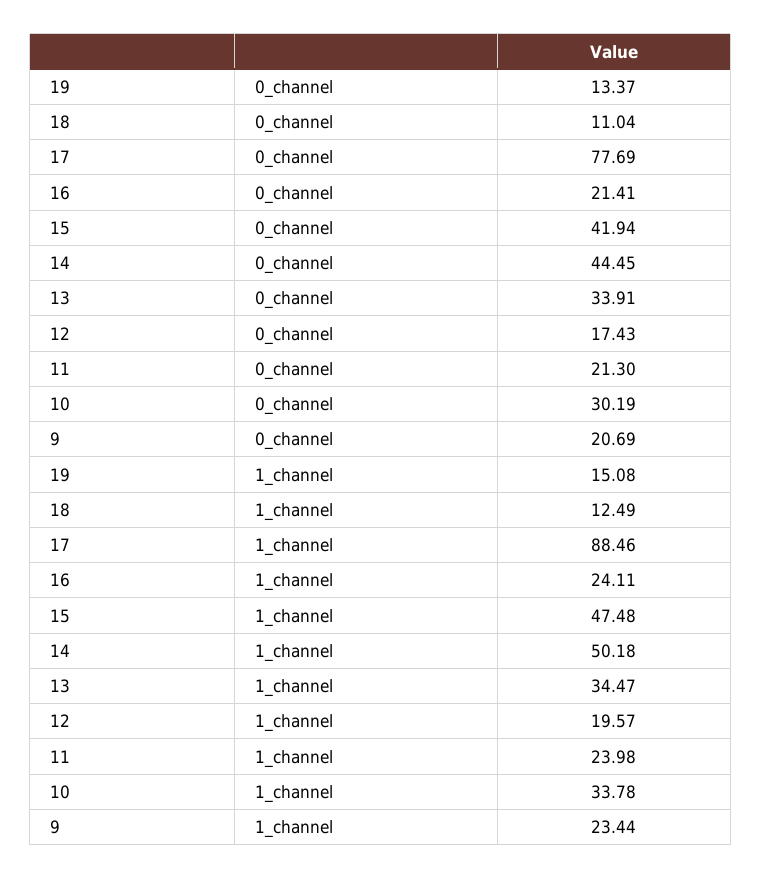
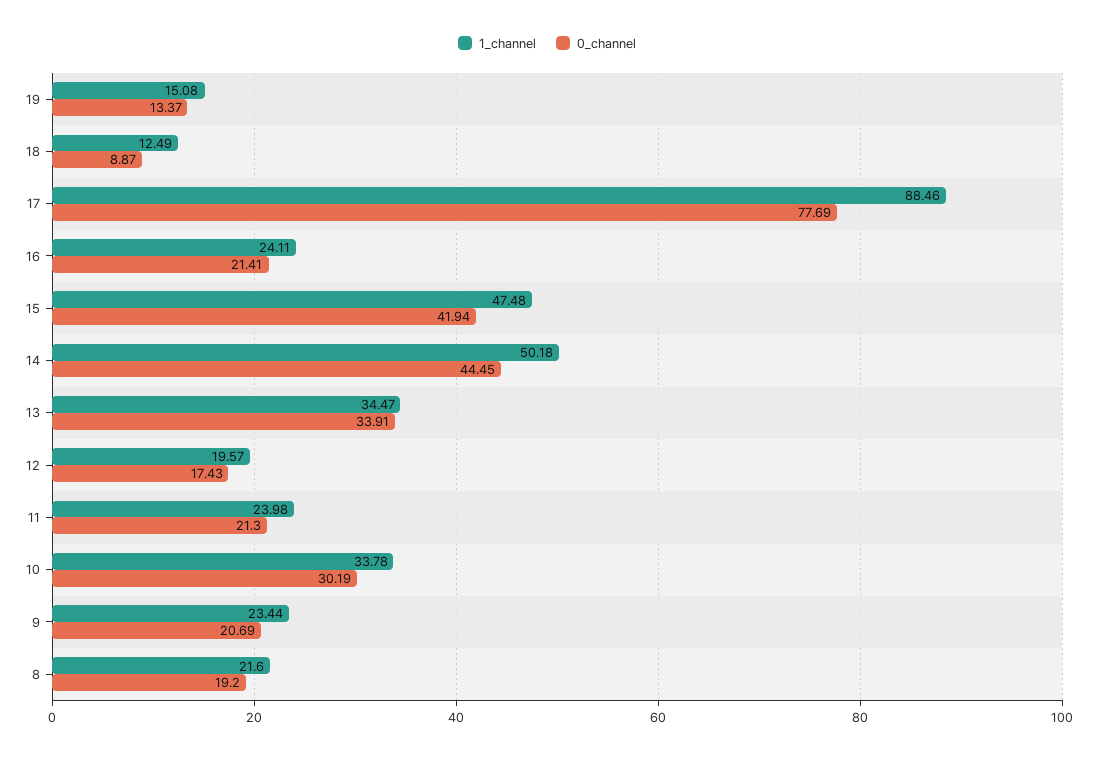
0_channel, 18: 11.04 -> 8.87
1_channel, 8: none -> 21.6
0_channel, 8: none -> 19.2

